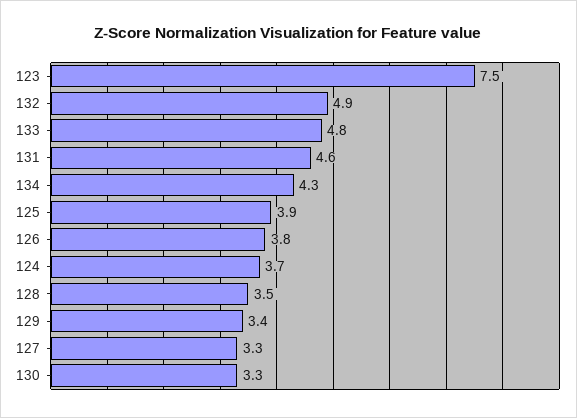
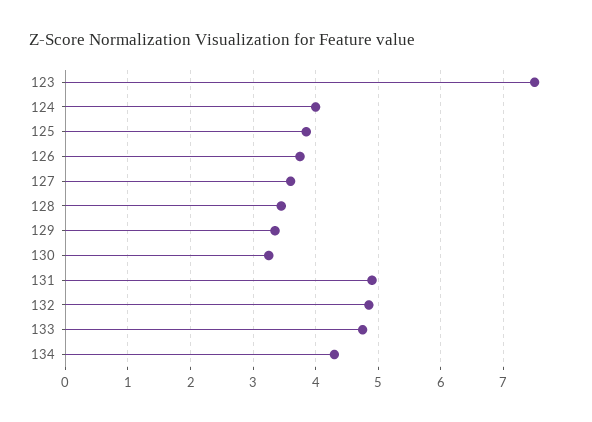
131: 4.6 -> 4.9
124: 3.7 -> 4
127: 3.3 -> 3.6

